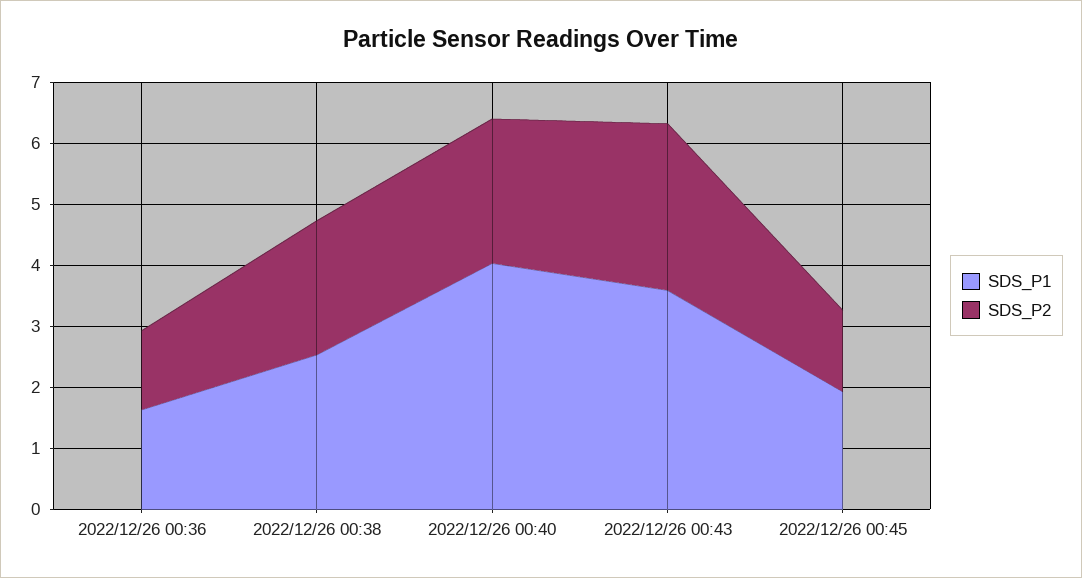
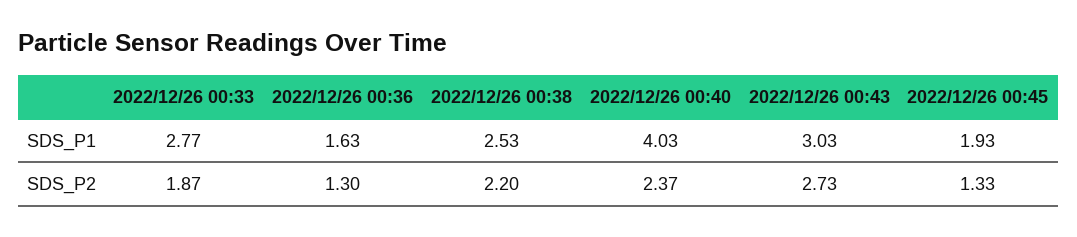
SDS_P1, 2022/12/26 00:43: 3.6 -> 3.03
SDS_P1, 2022/12/26 00:33: none -> 2.77
SDS_P2, 2022/12/26 00:33: none -> 1.87

